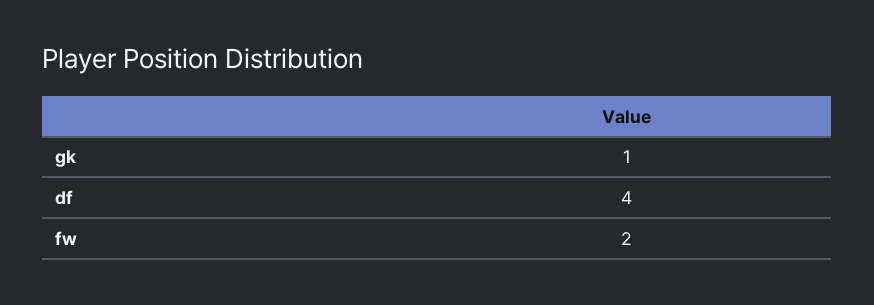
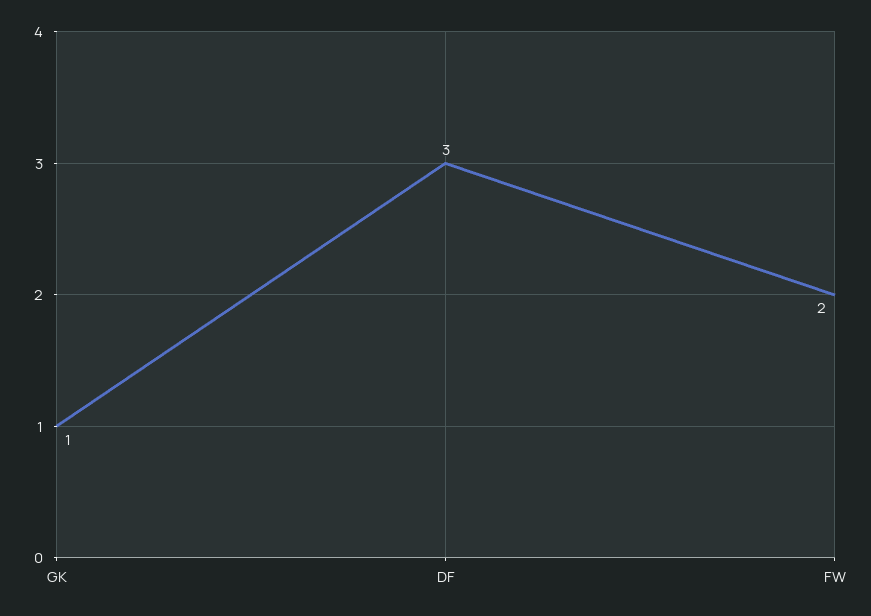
df: 4 -> 3

